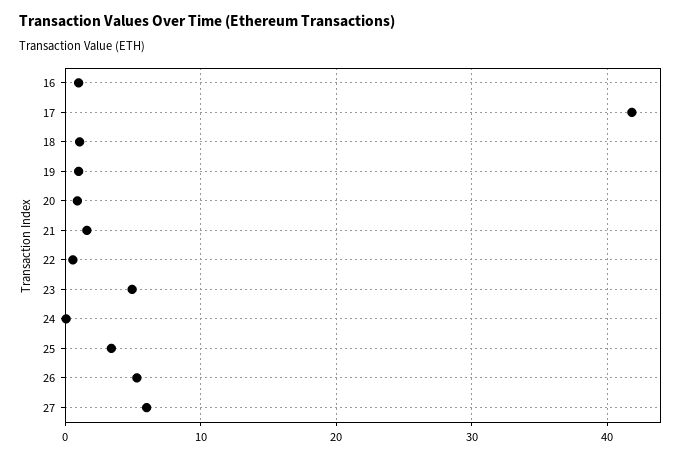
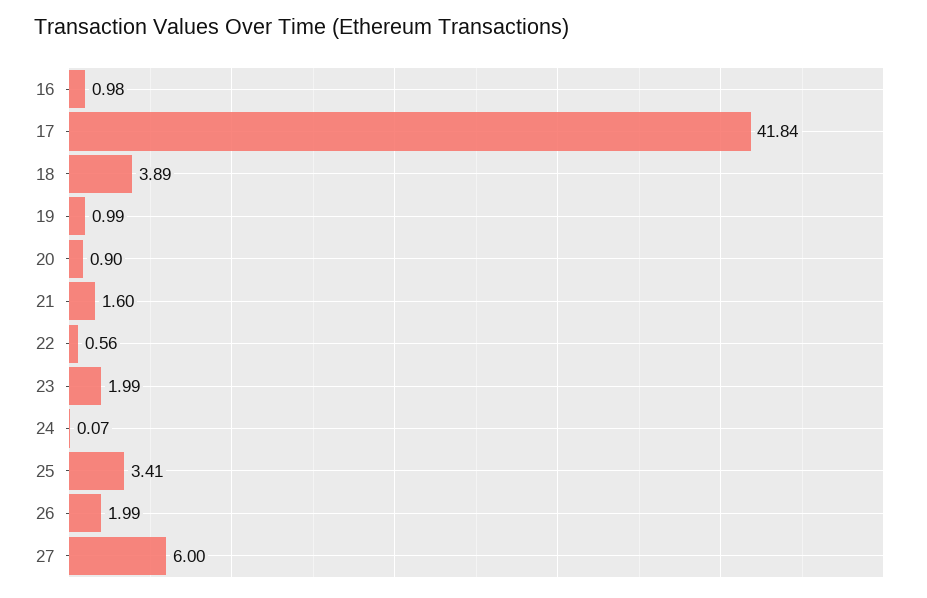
18: 1 -> 3.89
23: 5 -> 1.99
26: 5 -> 1.99

